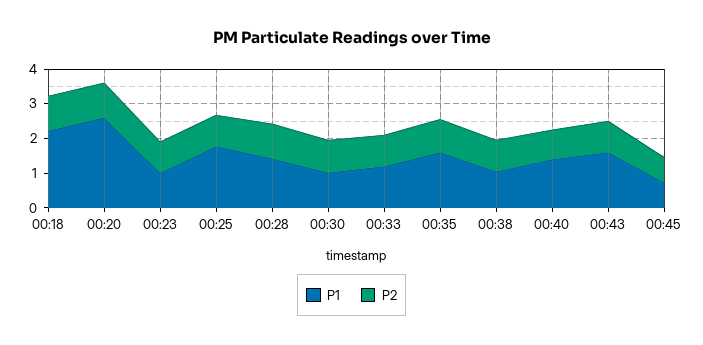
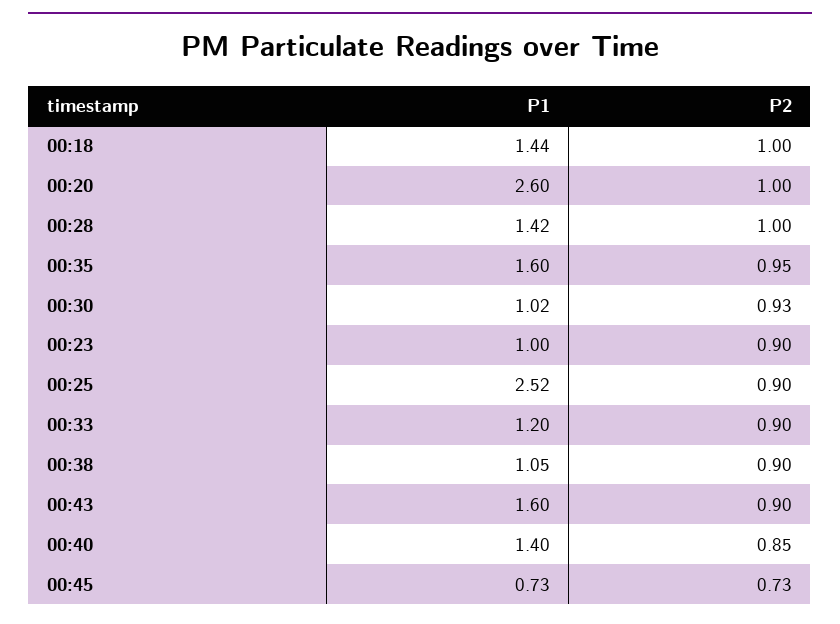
P1, 00:18: 2.25 -> 1.44
P1, 00:25: 1.75 -> 2.52

